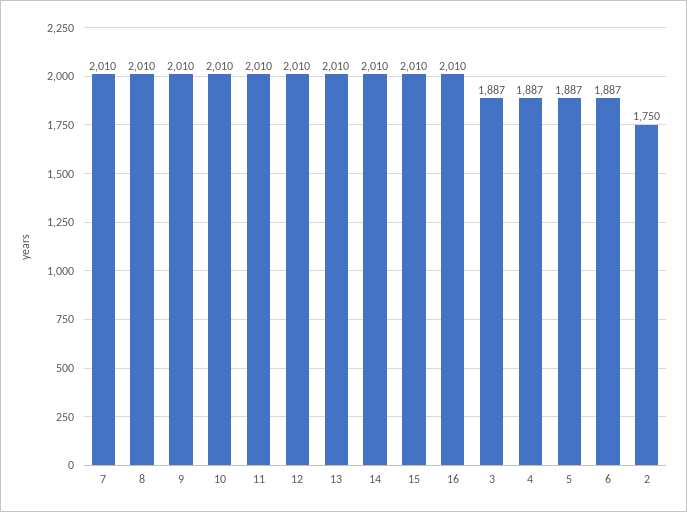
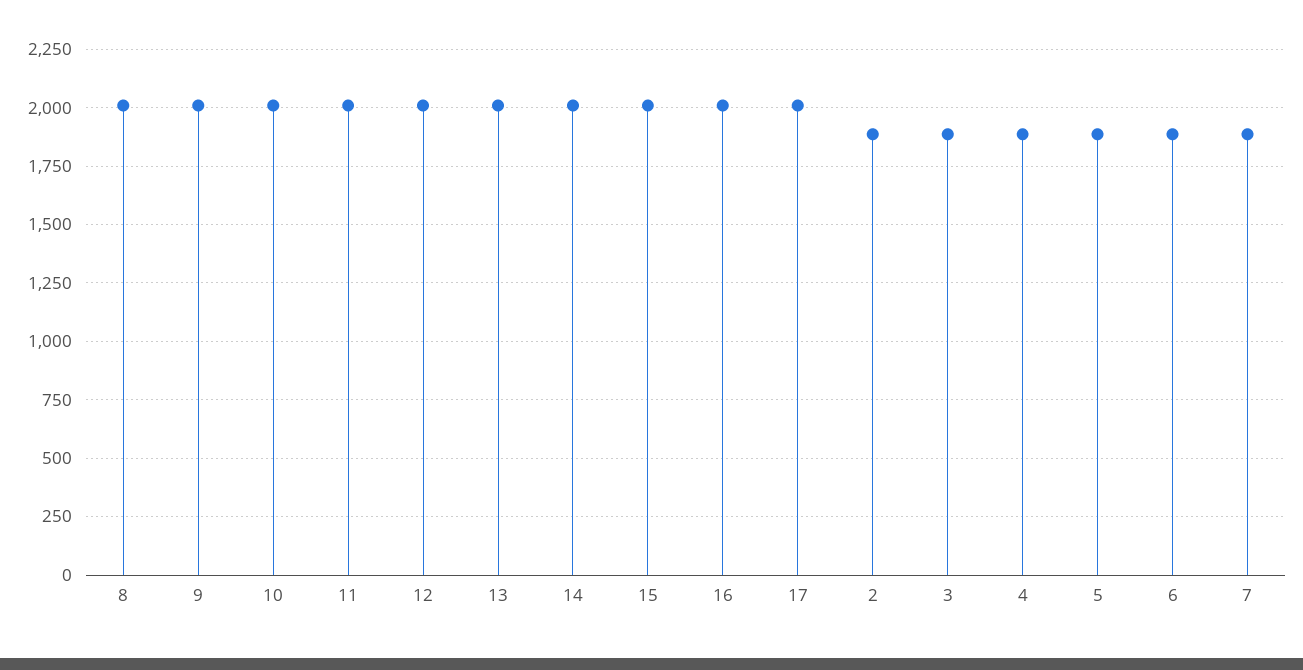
7: 2010 -> 1900
2: 1750 -> 1900
17: none -> 2000

